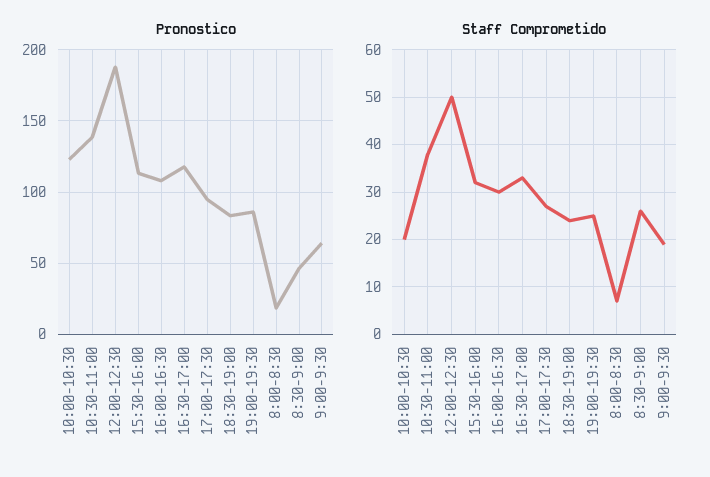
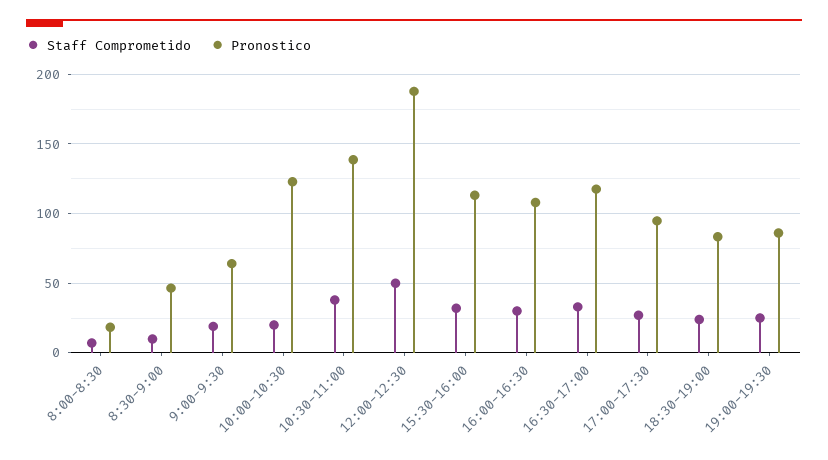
Staff Comprometido, 8:30-9:00: 25 -> 10

